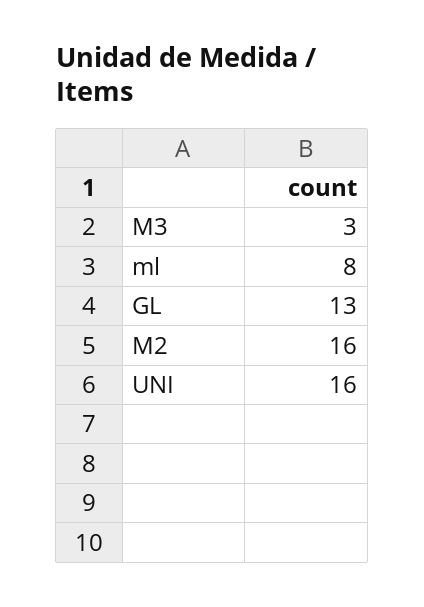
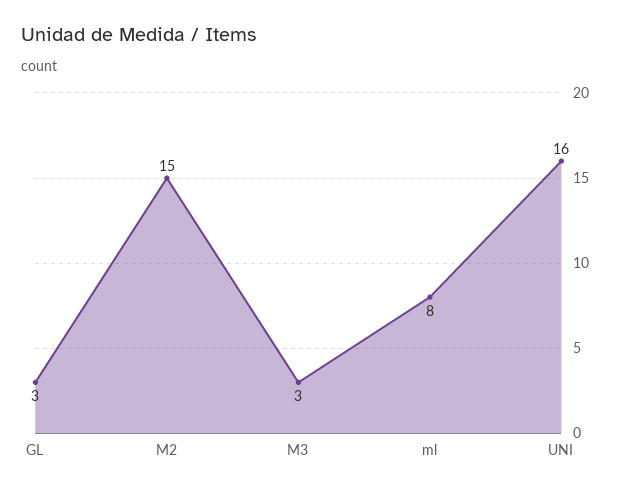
GL: 13 -> 3
M2: 16 -> 15

